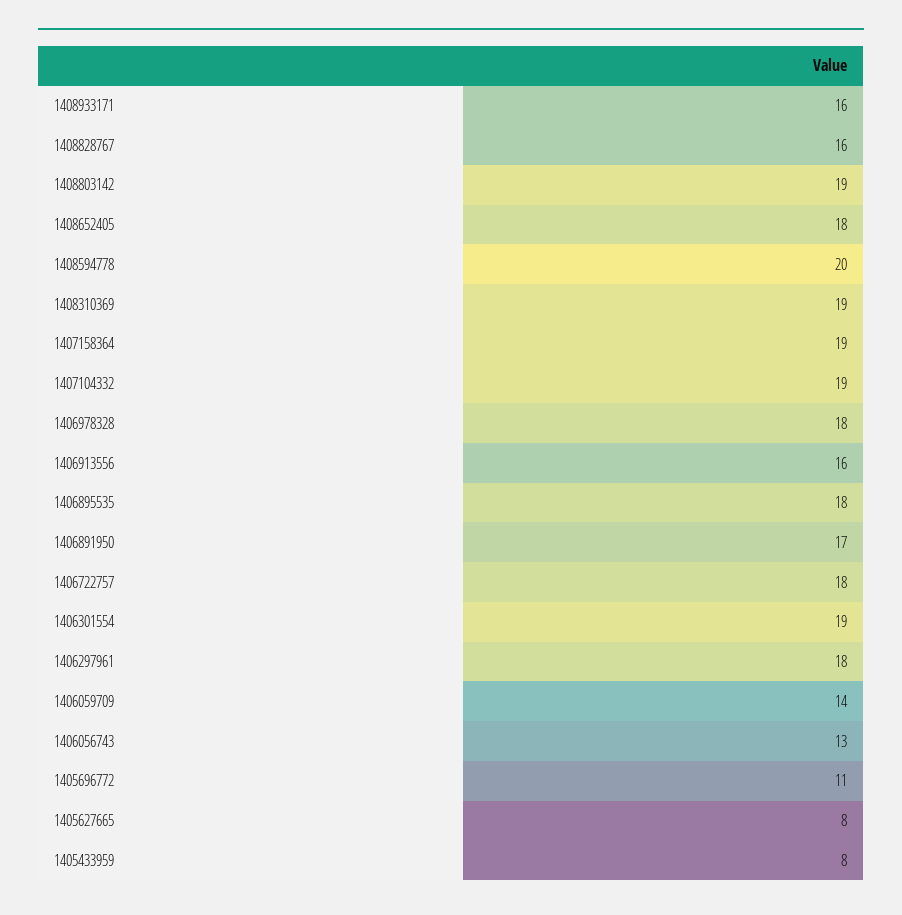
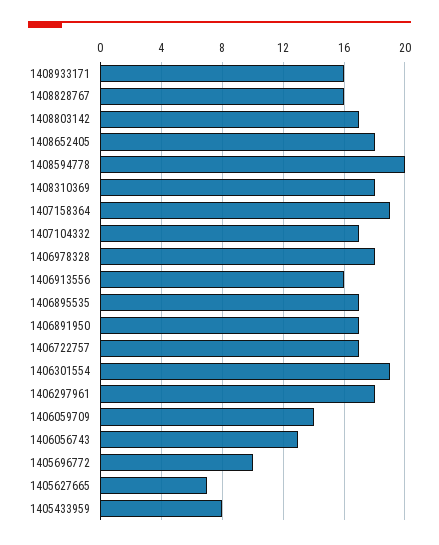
1408803142: 19 -> 17
1408310369: 19 -> 18
1407104332: 19 -> 17
1406895535: 18 -> 17
1406722757: 18 -> 17
1405696772: 11 -> 10
1405627665: 8 -> 7

